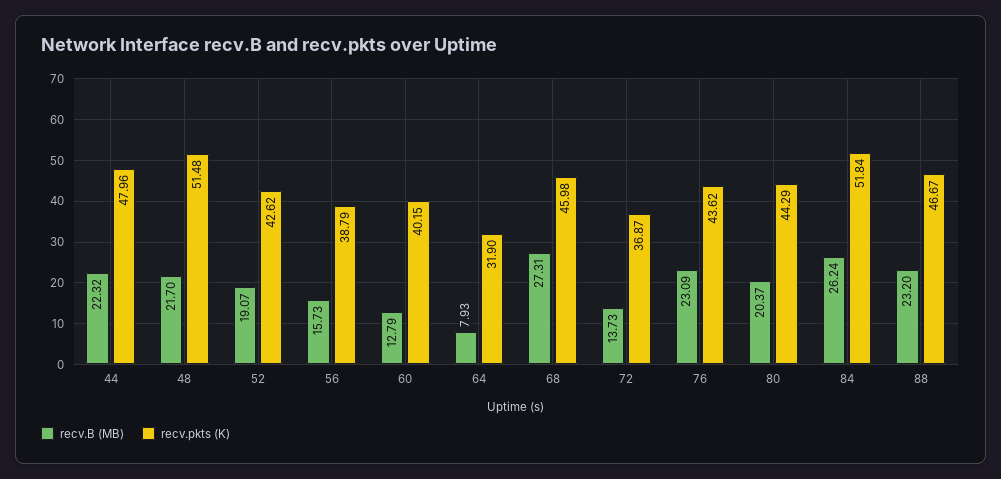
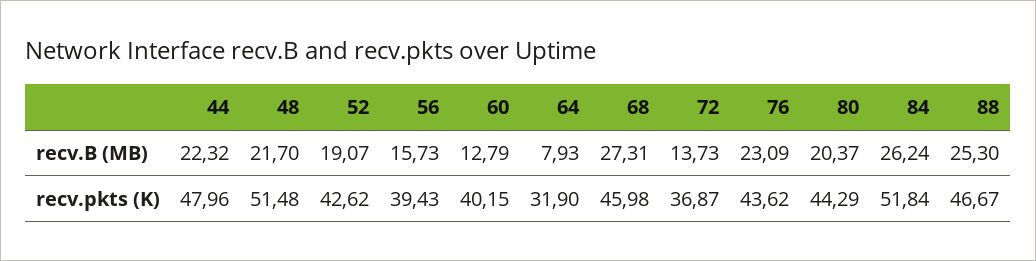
recv.pkts (K), 56: 38.79 -> 39.43
recv.B (MB), 88: 23.2 -> 25.3

